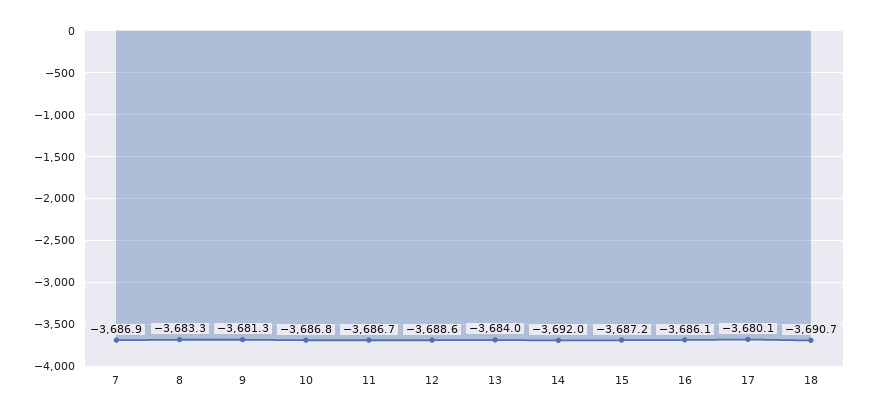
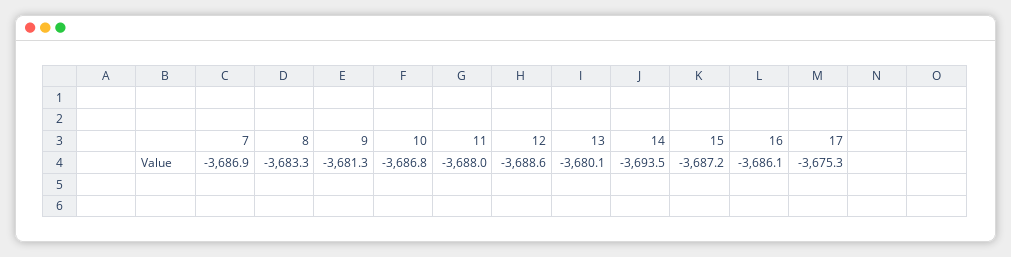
11: -3686.7 -> -3688
13: -3684 -> -3680.1
14: -3692 -> -3693.5
17: -3680.1 -> -3675.3
18: -3690.7 -> none

